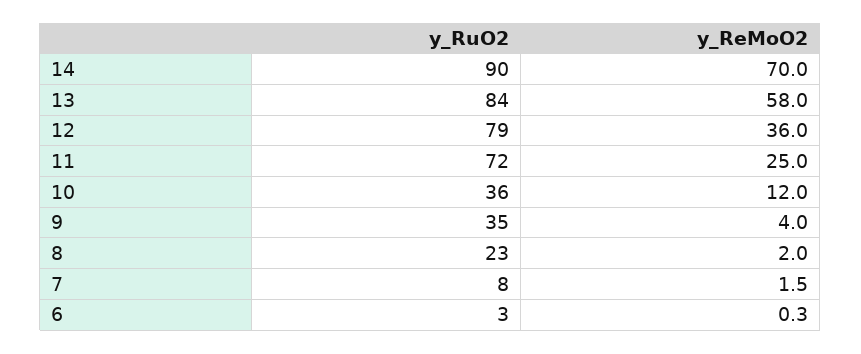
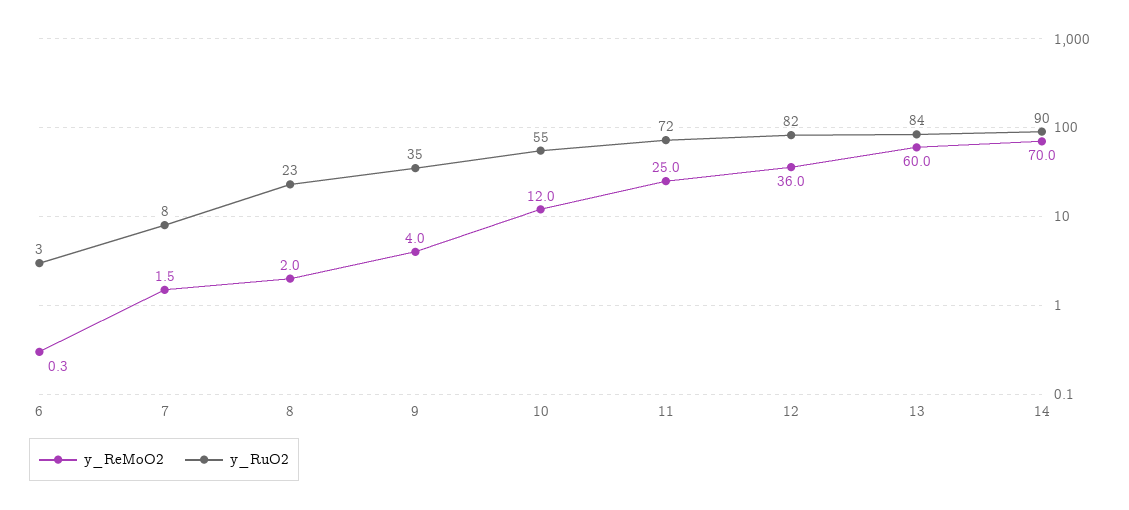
y_ReMoO2, 13: 58 -> 60
y_RuO2, 12: 79 -> 82
y_RuO2, 10: 36 -> 55

